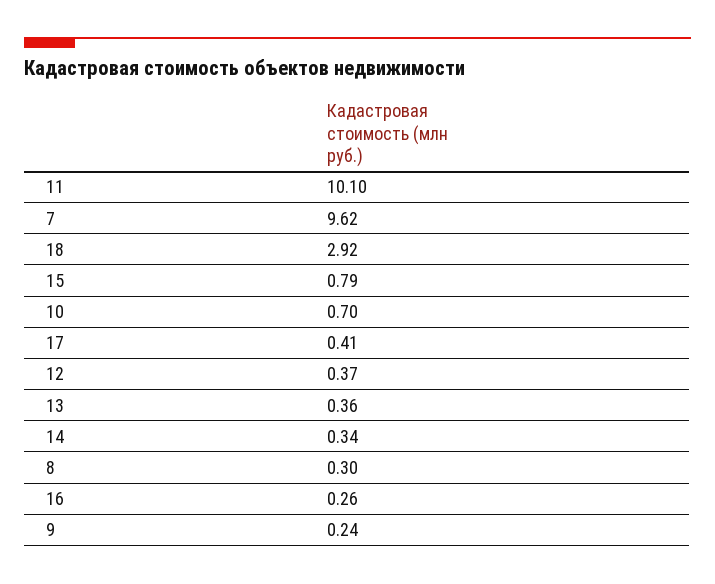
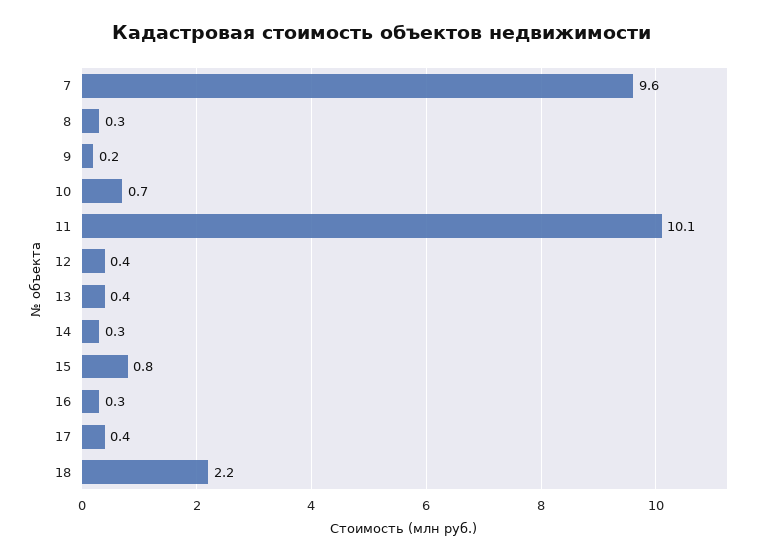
18: 2.92 -> 2.2

